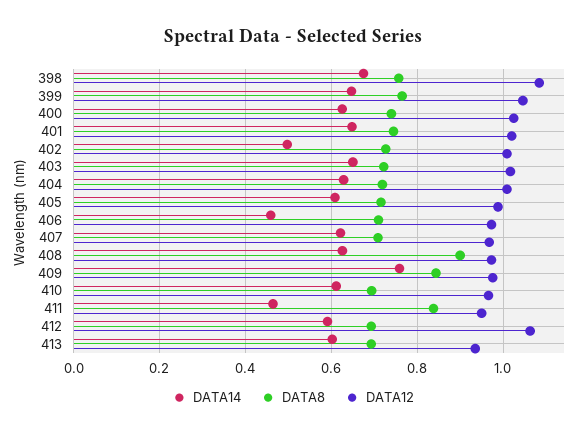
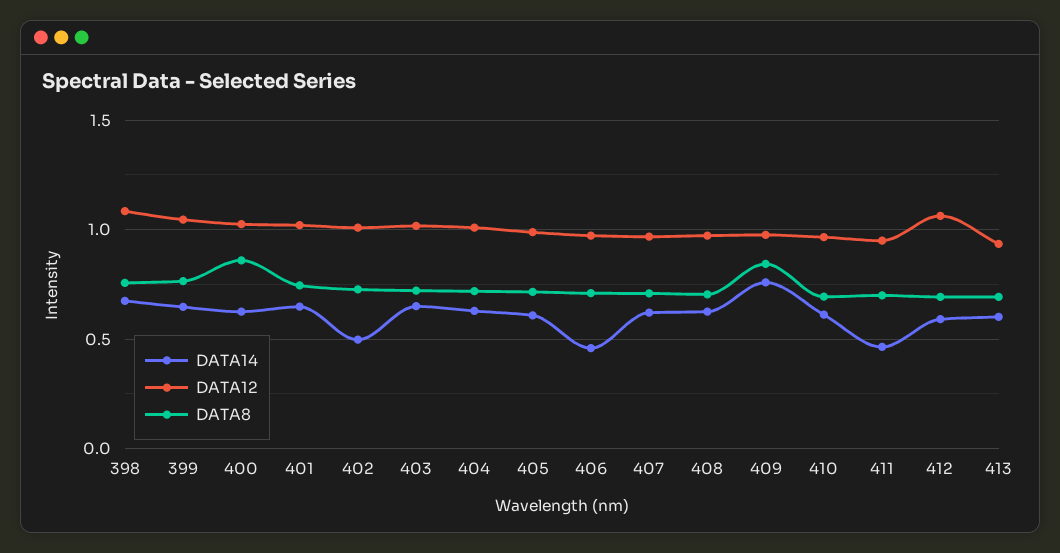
DATA8, 400: 0.74 -> 0.85
DATA8, 408: 0.9 -> 0.7
DATA8, 411: 0.84 -> 0.7

